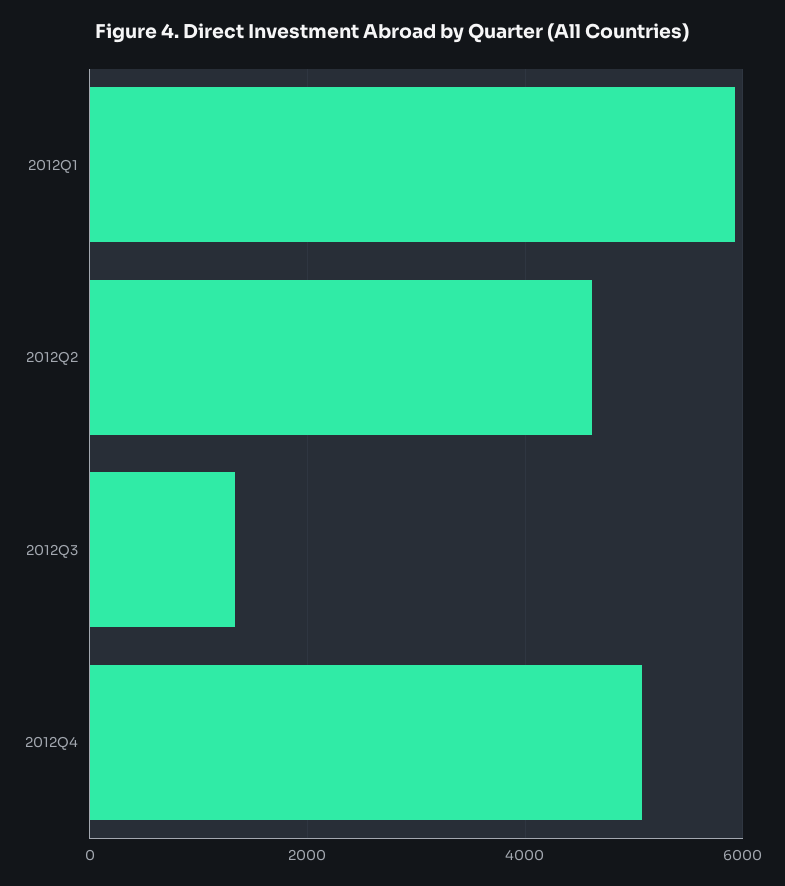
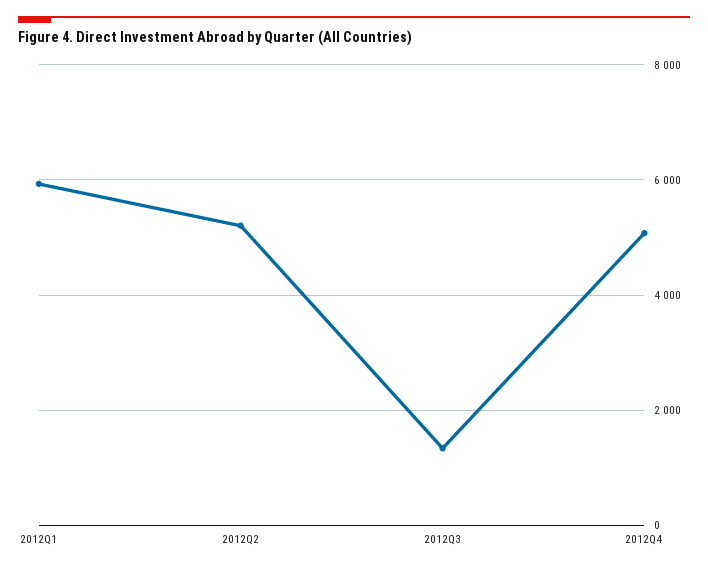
2012Q2: 4600 -> 5200

